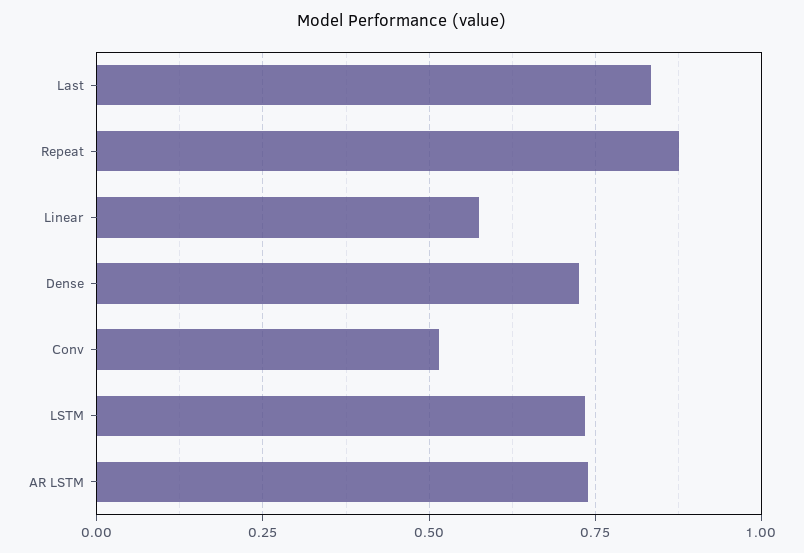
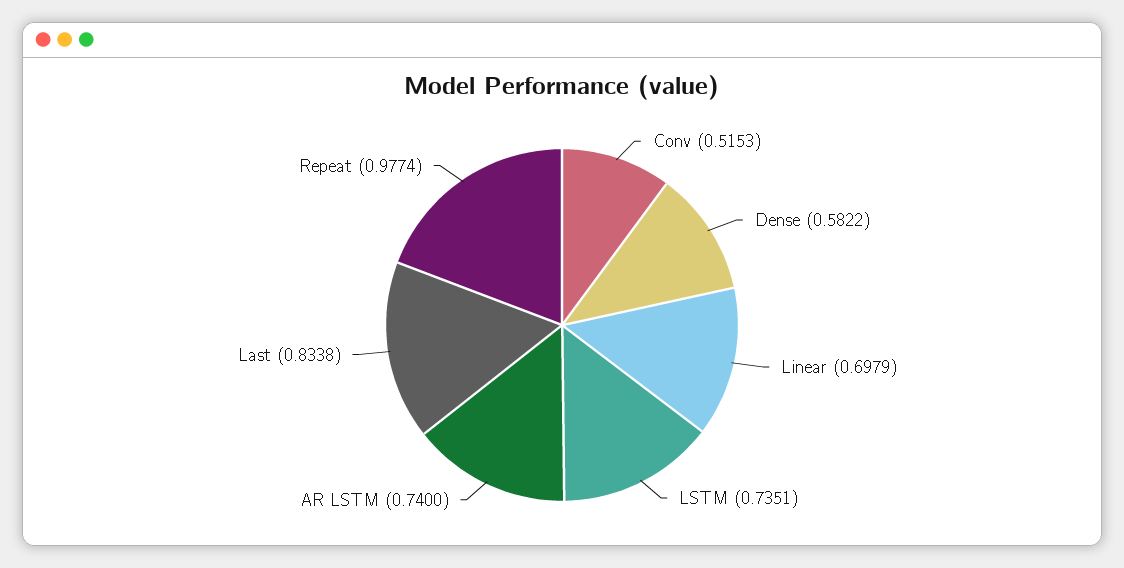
Repeat: 0.875 -> 0.9774
Linear: 0.575 -> 0.6979
Dense: 0.725 -> 0.5822

